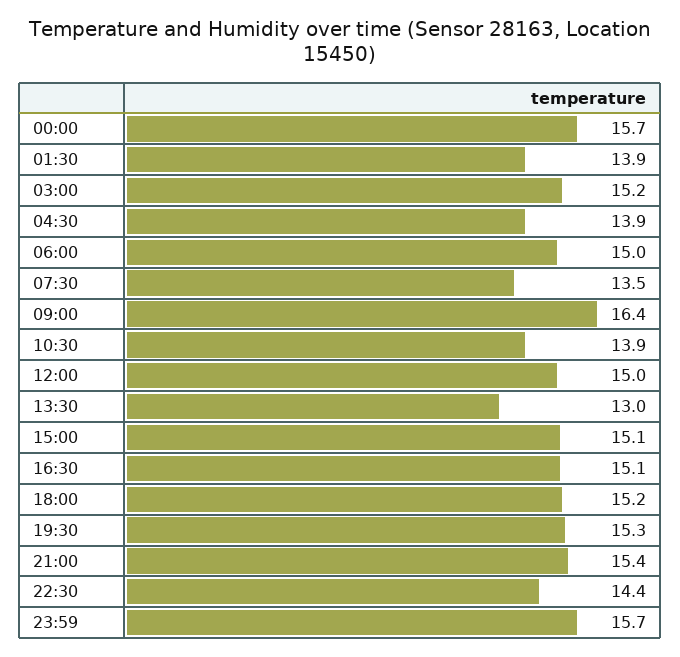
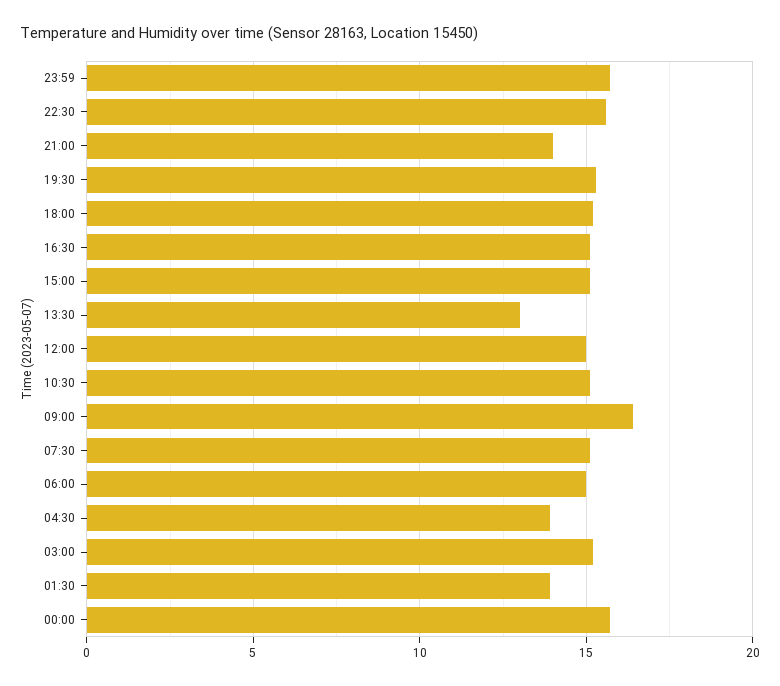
07:30: 13.5 -> 15
10:30: 13.9 -> 15
21:00: 15.4 -> 14
22:30: 14.4 -> 15.5

